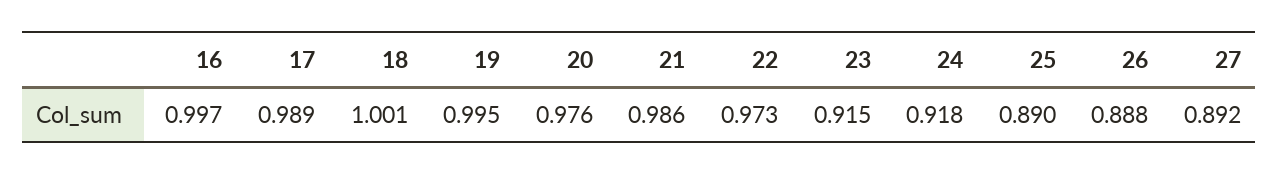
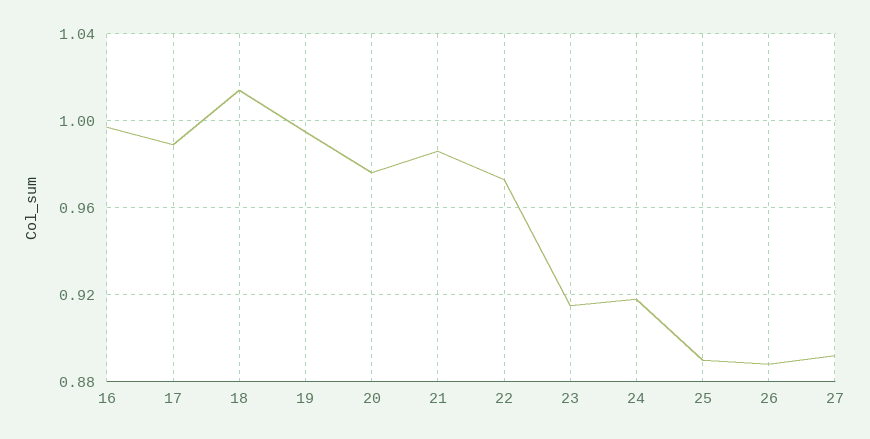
18: 1.001 -> 1.015

